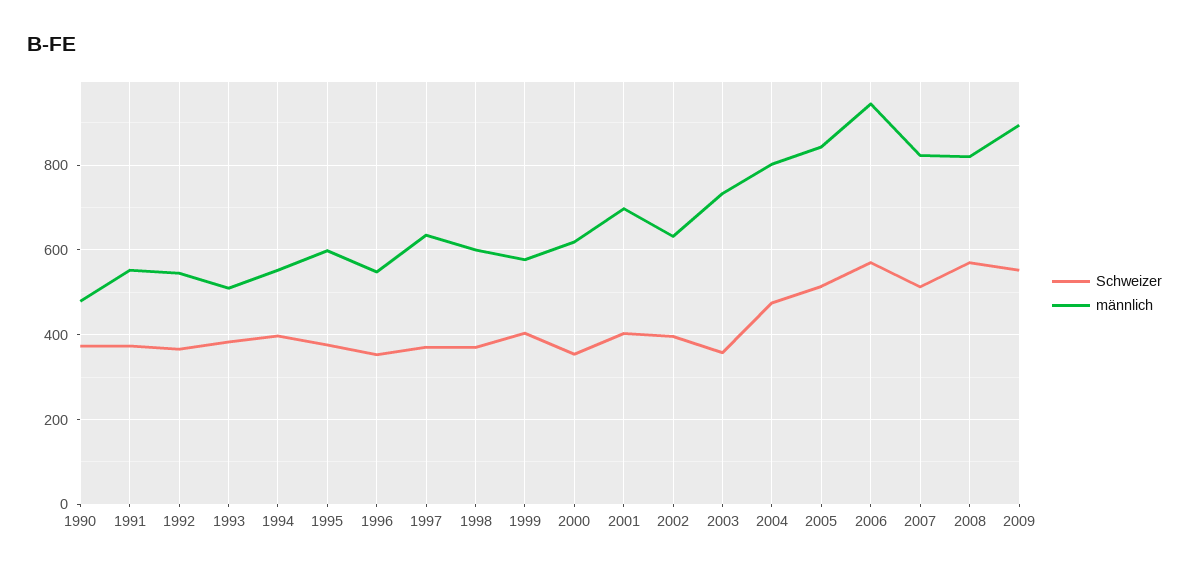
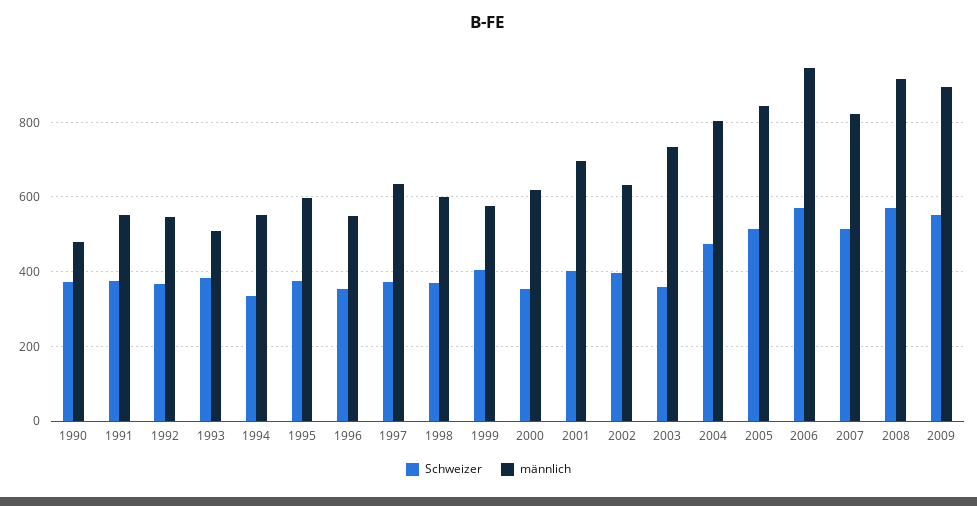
Schweizer, 1994: 400 -> 340
männlich, 2008: 820 -> 920

